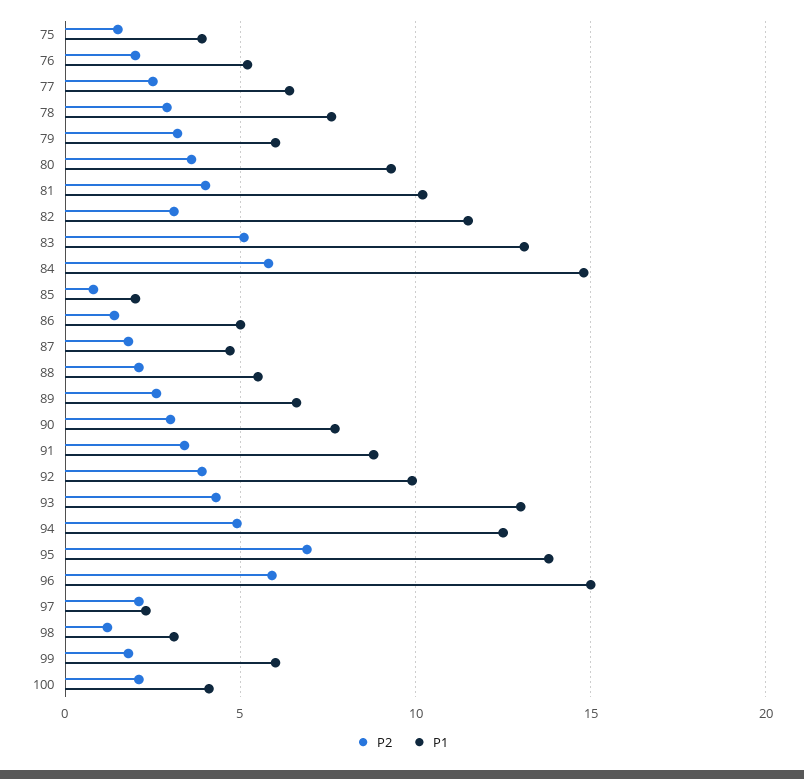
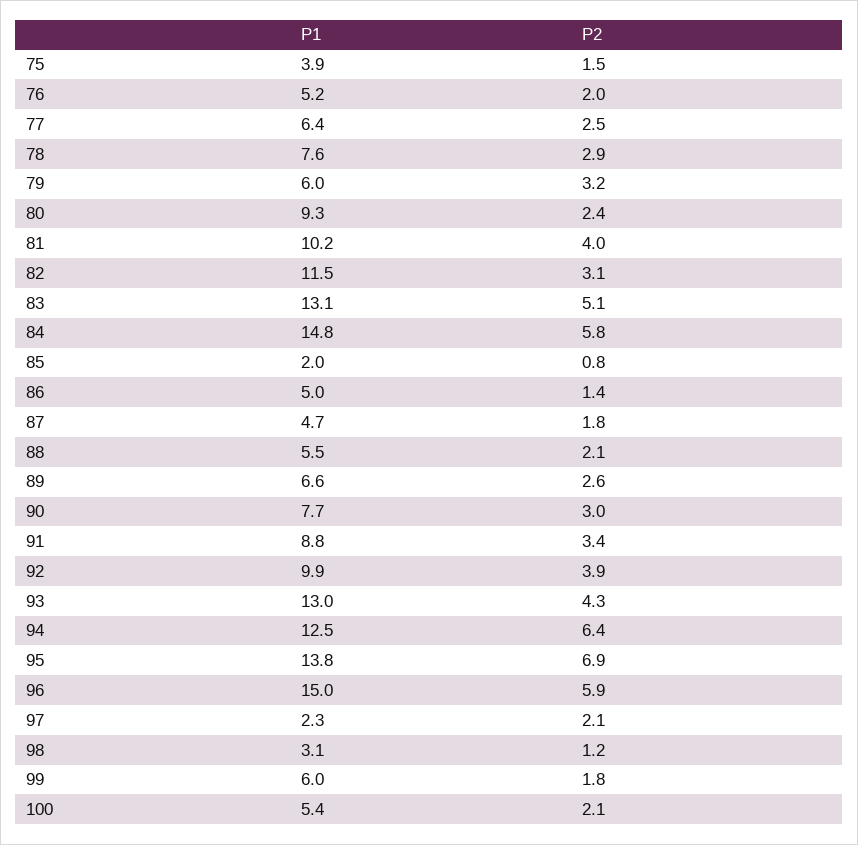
P2, 80: 3.5 -> 2.4
P2, 94: 5 -> 6.4
P1, 100: 4 -> 5.4

